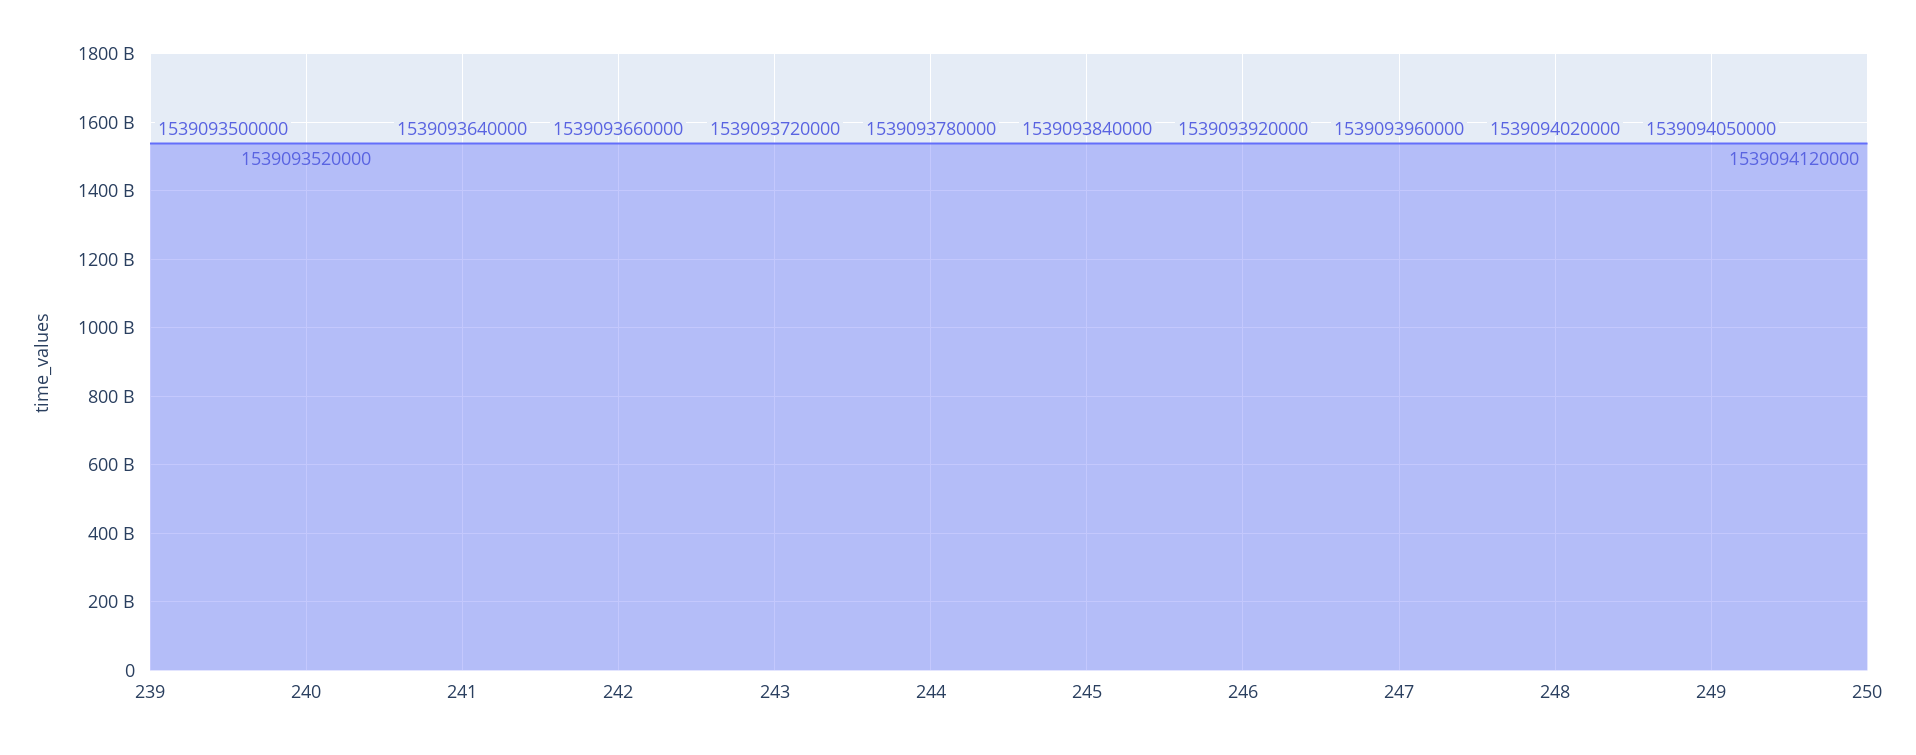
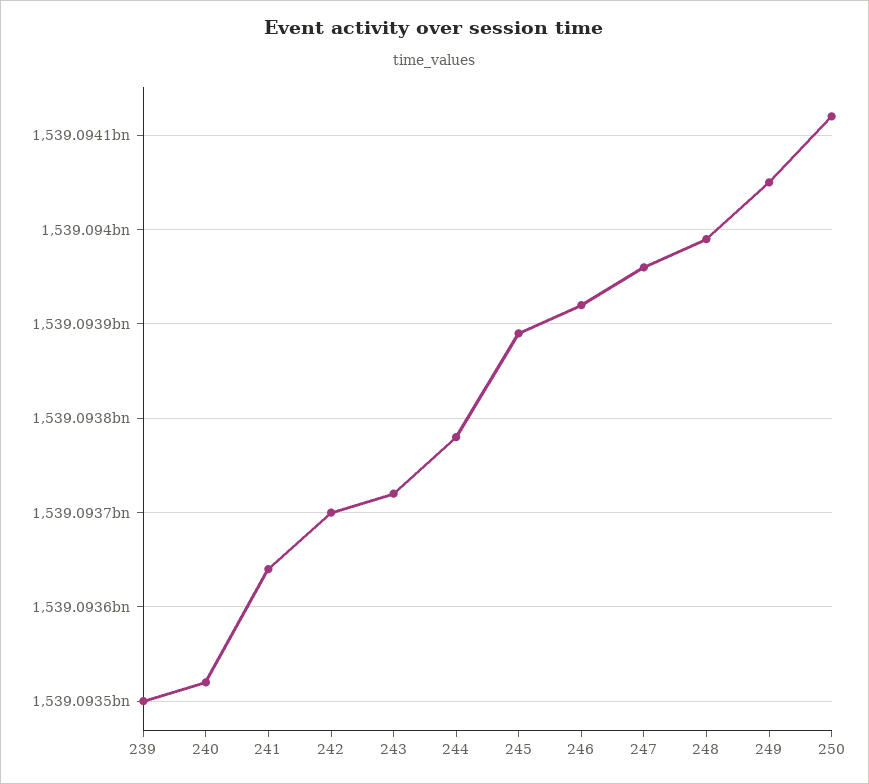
242: 1539093660000 -> 1539093700000
245: 1539093840000 -> 1539093890000
248: 1539094020000 -> 1539093990000

